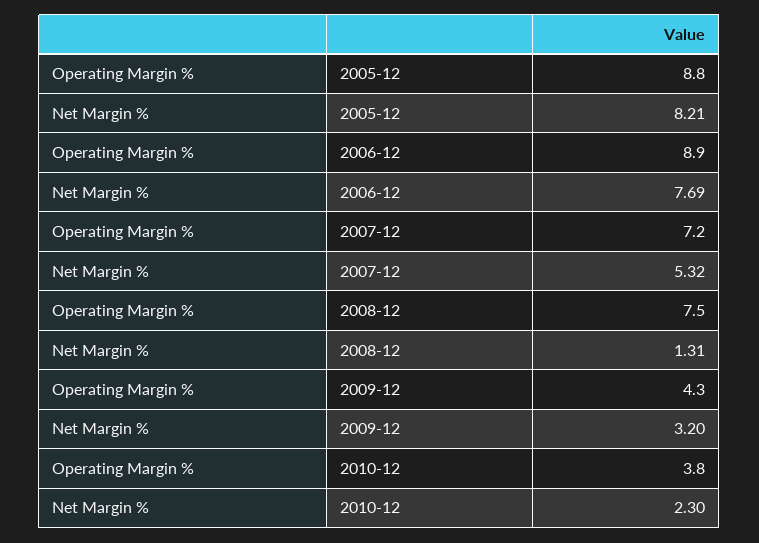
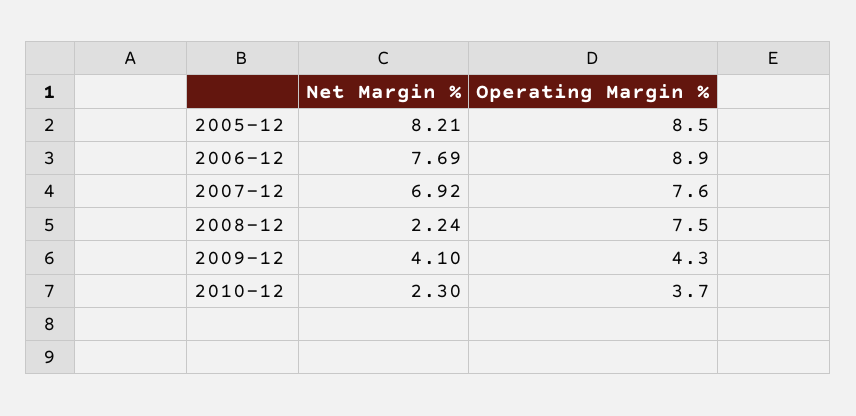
Operating Margin %, 2005-12: 8.8 -> 8.5
Operating Margin %, 2007-12: 7.2 -> 7.6
Net Margin %, 2007-12: 5.32 -> 6.92
Net Margin %, 2008-12: 1.31 -> 2.24
Net Margin %, 2009-12: 3.2 -> 4.1
Operating Margin %, 2010-12: 3.8 -> 3.7

